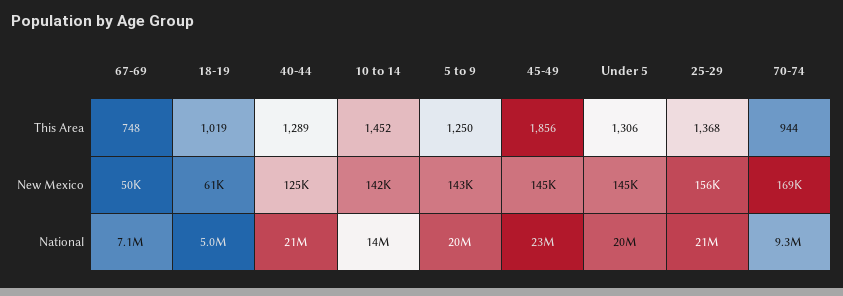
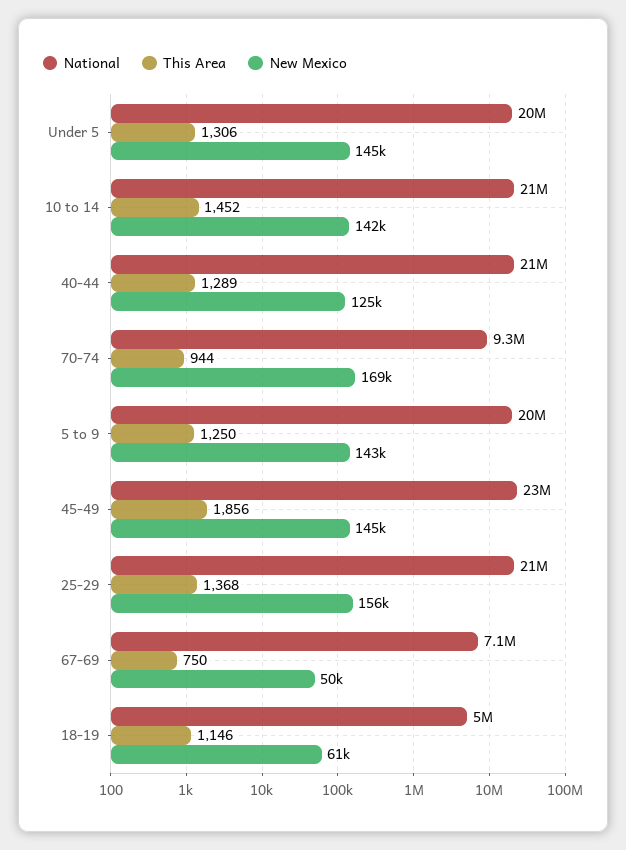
This Area, 67-69: 748 -> 750
This Area, 18-19: 1019 -> 1146
National, 10 to 14: 14000000 -> 21000000

